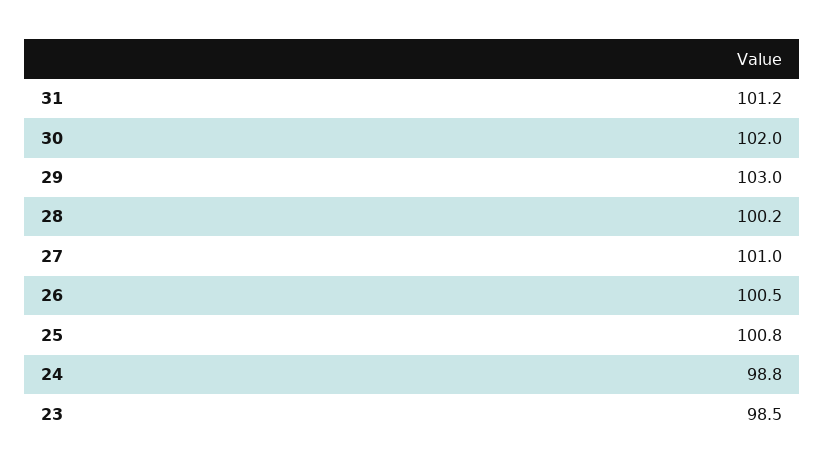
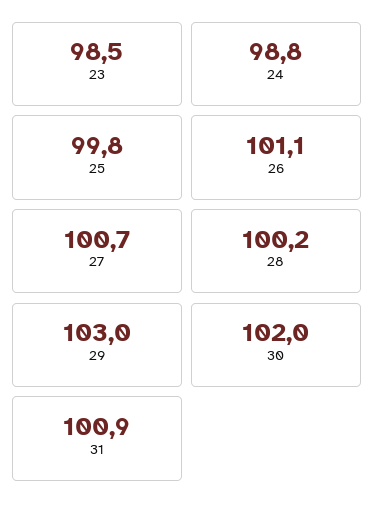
31: 101.2 -> 100.9
27: 101 -> 100.7
26: 100.5 -> 101.1
25: 100.8 -> 99.8

